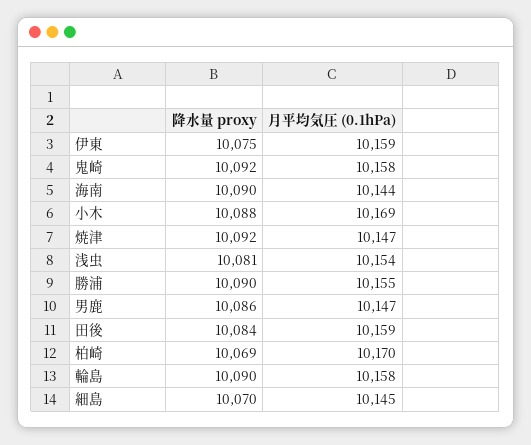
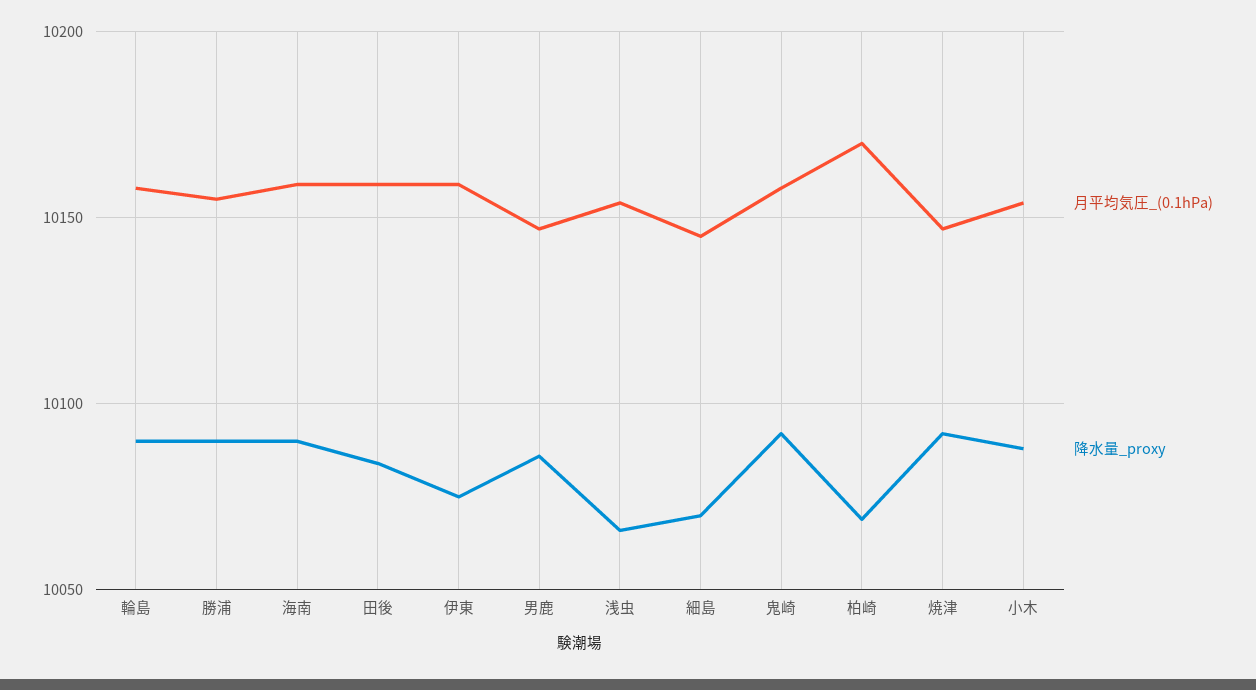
月平均気圧 (0.1hPa), 海南: 10144 -> 10160
月平均気圧 (0.1hPa), 小木: 10169 -> 10155
降水量 proxy, 浅虫: 10081 -> 10065

